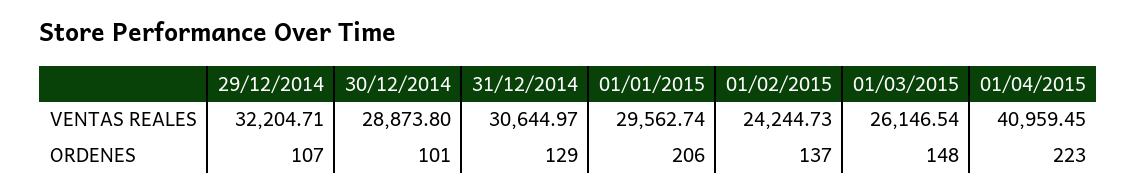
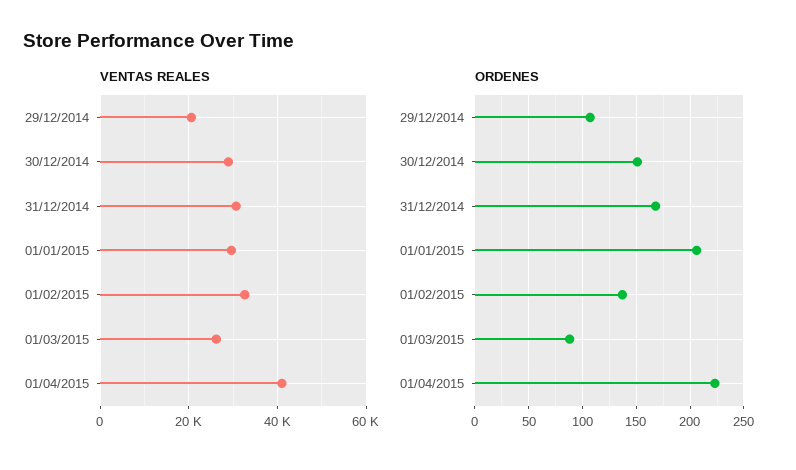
VENTAS REALES, 29/12/2014: 32204.71 -> 20000
VENTAS REALES, 01/02/2015: 24244.73 -> 32000
ORDENES, 30/12/2014: 101 -> 150
ORDENES, 31/12/2014: 129 -> 170
ORDENES, 01/03/2015: 148 -> 90

